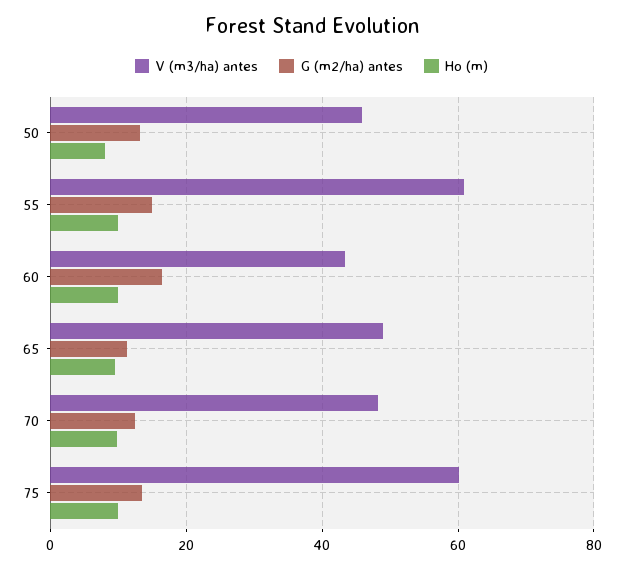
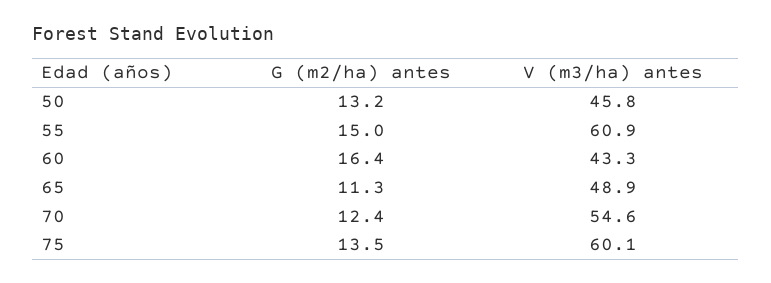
Ho (m), 50: 8 -> none
Ho (m), 55: 10 -> none
Ho (m), 60: 10 -> none
Ho (m), 65: 10 -> none
V (m3/ha) antes, 70: 48 -> 54.6
Ho (m), 70: 10 -> none
Ho (m), 75: 10 -> none

